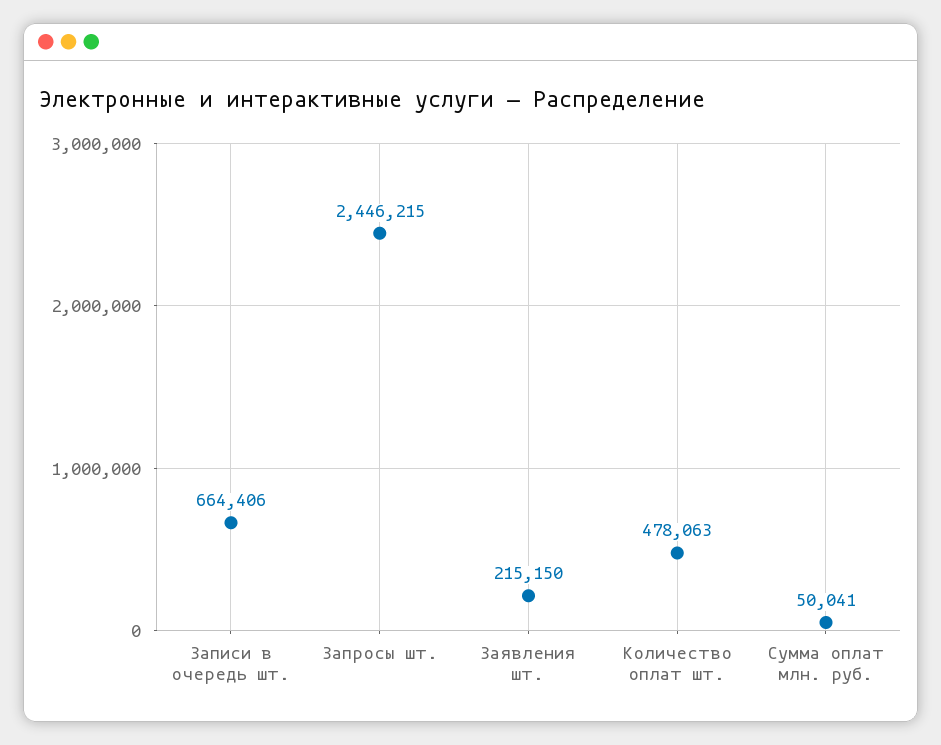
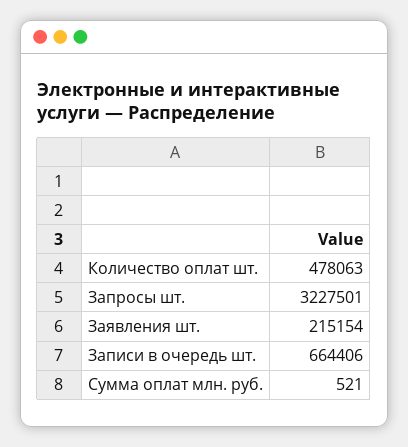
Запросы шт.: 2446215 -> 3227501
Заявления шт.: 215150 -> 215154
Сумма оплат млн. руб.: 50041 -> 521

